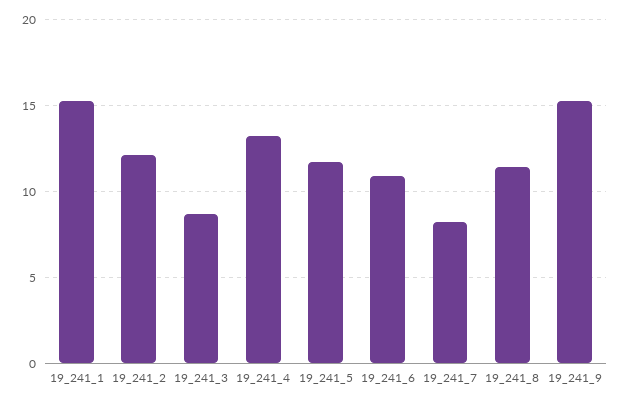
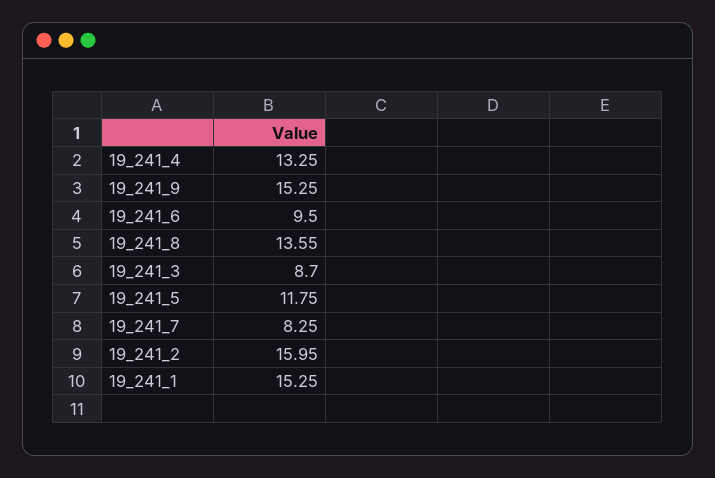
19_241_2: 12 -> 15.95
19_241_6: 11 -> 9.5
19_241_8: 11.5 -> 13.55

